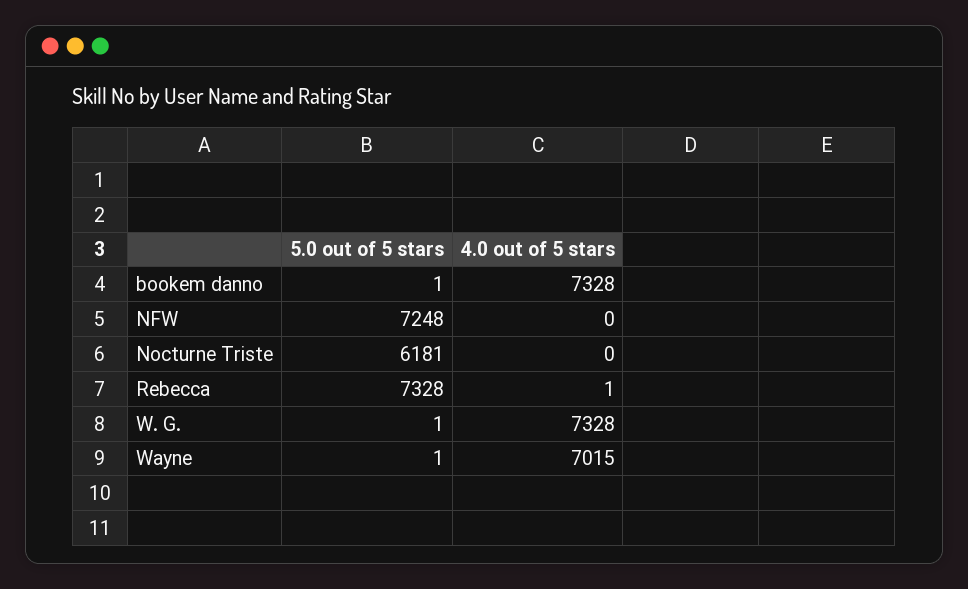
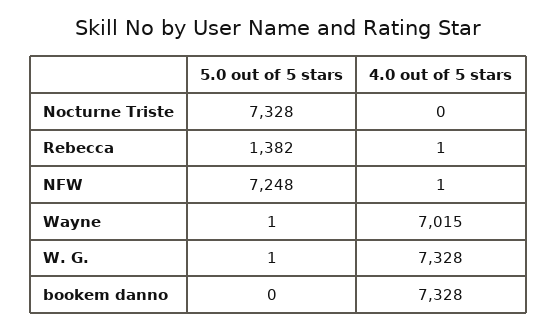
5.0 out of 5 stars, bookem danno: 1 -> 0
4.0 out of 5 stars, NFW: 0 -> 1
5.0 out of 5 stars, Nocturne Triste: 6181 -> 7328
5.0 out of 5 stars, Rebecca: 7328 -> 1382

